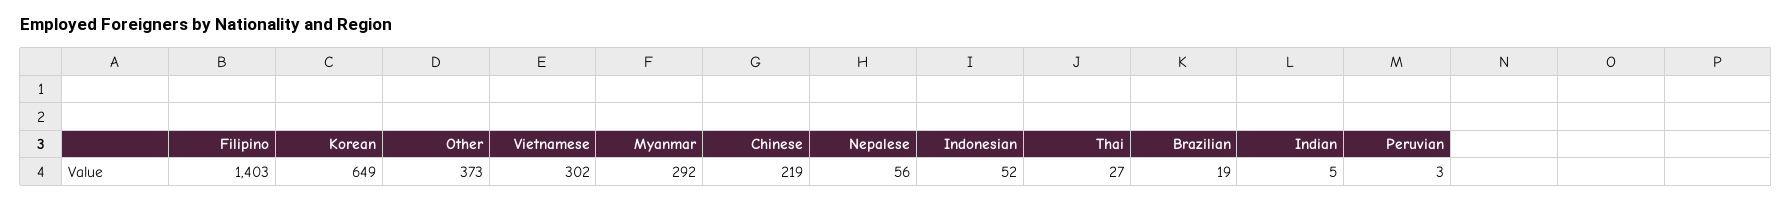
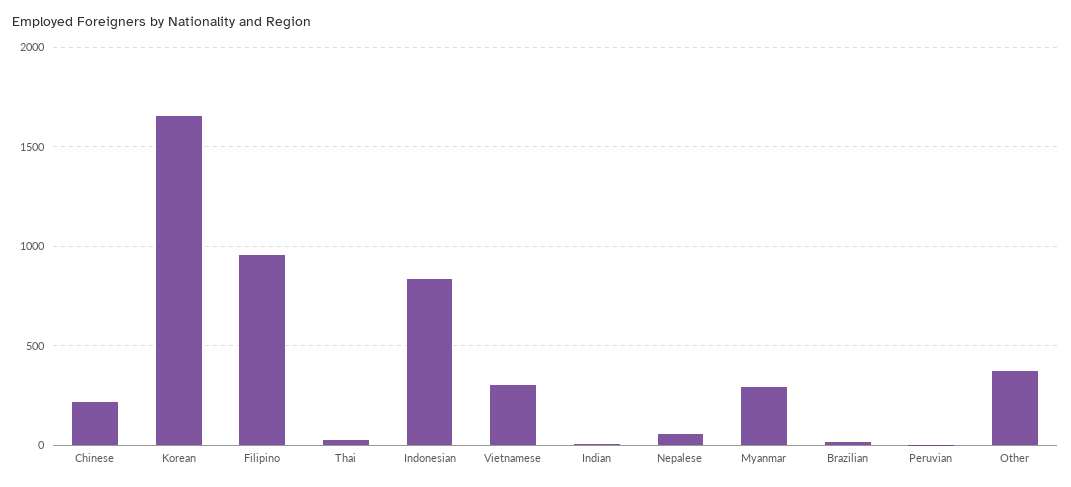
Filipino: 1403 -> 950
Korean: 649 -> 1650
Indonesian: 52 -> 850

